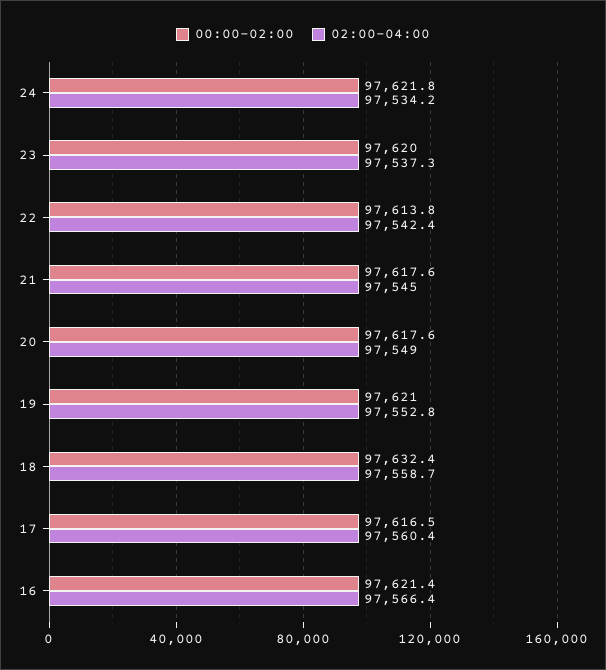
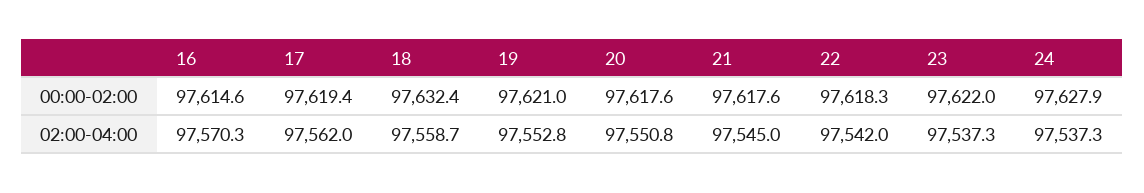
00:00-02:00, 24: 97621.8 -> 97627.9
02:00-04:00, 24: 97534.2 -> 97537.3
00:00-02:00, 23: 97620 -> 97622
00:00-02:00, 22: 97613.8 -> 97618.3
02:00-04:00, 22: 97542.4 -> 97542
02:00-04:00, 20: 97549 -> 97550.8
00:00-02:00, 17: 97616.5 -> 97619.4
02:00-04:00, 17: 97560.4 -> 97562
00:00-02:00, 16: 97621.4 -> 97614.6
02:00-04:00, 16: 97566.4 -> 97570.3

